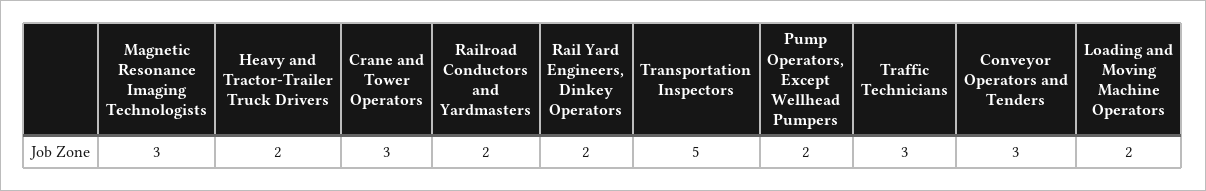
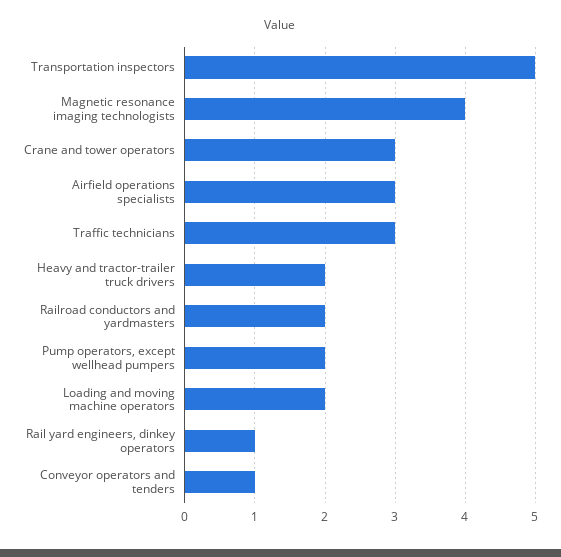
Magnetic Resonance Imaging Technologists: 3 -> 4
Rail Yard Engineers, Dinkey Operators: 2 -> 1
Conveyor Operators and Tenders: 3 -> 1
Airfield operations specialists: none -> 3

